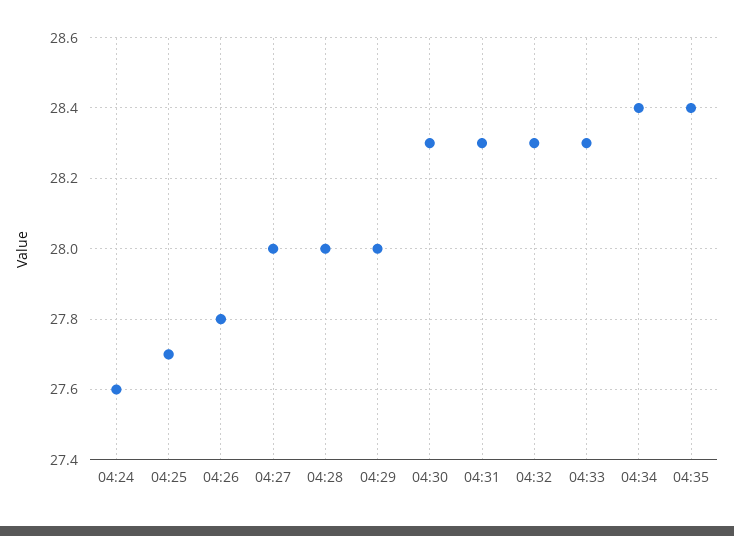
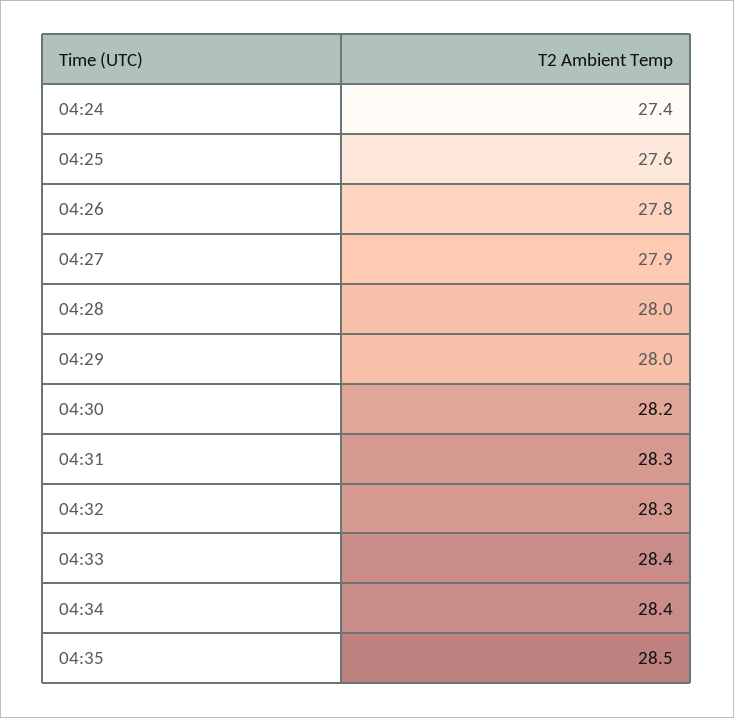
04:24: 27.6 -> 27.4
04:25: 27.7 -> 27.6
04:27: 28 -> 27.9
04:30: 28.3 -> 28.2
04:33: 28.3 -> 28.4
04:35: 28.4 -> 28.5

